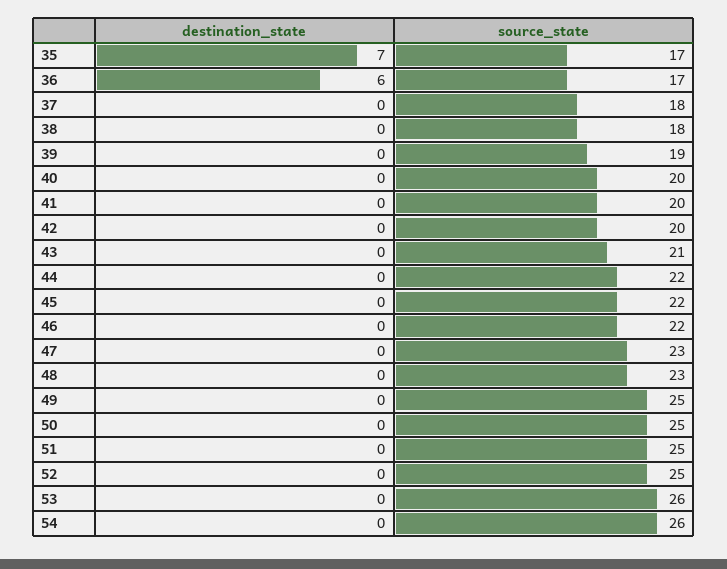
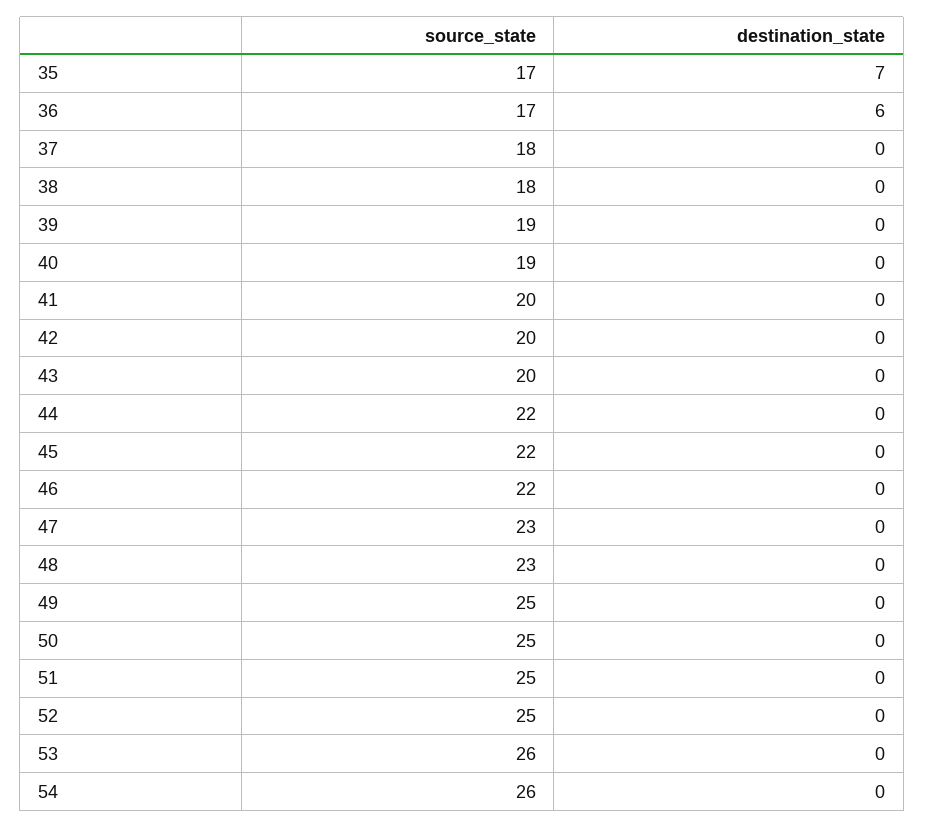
source_state, 40: 20 -> 19
source_state, 43: 21 -> 20

